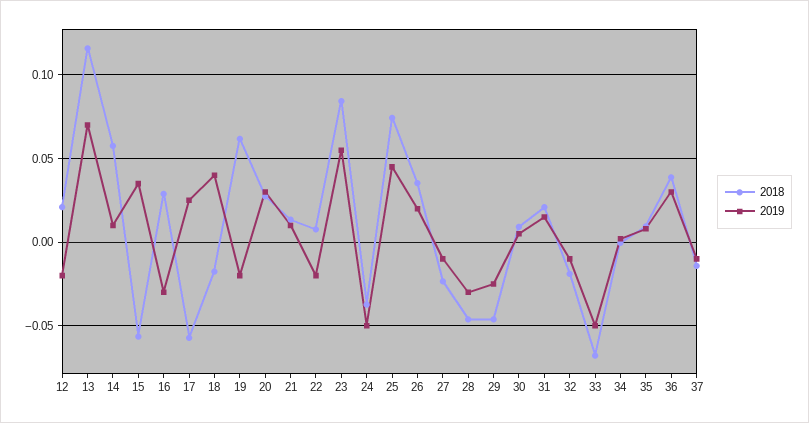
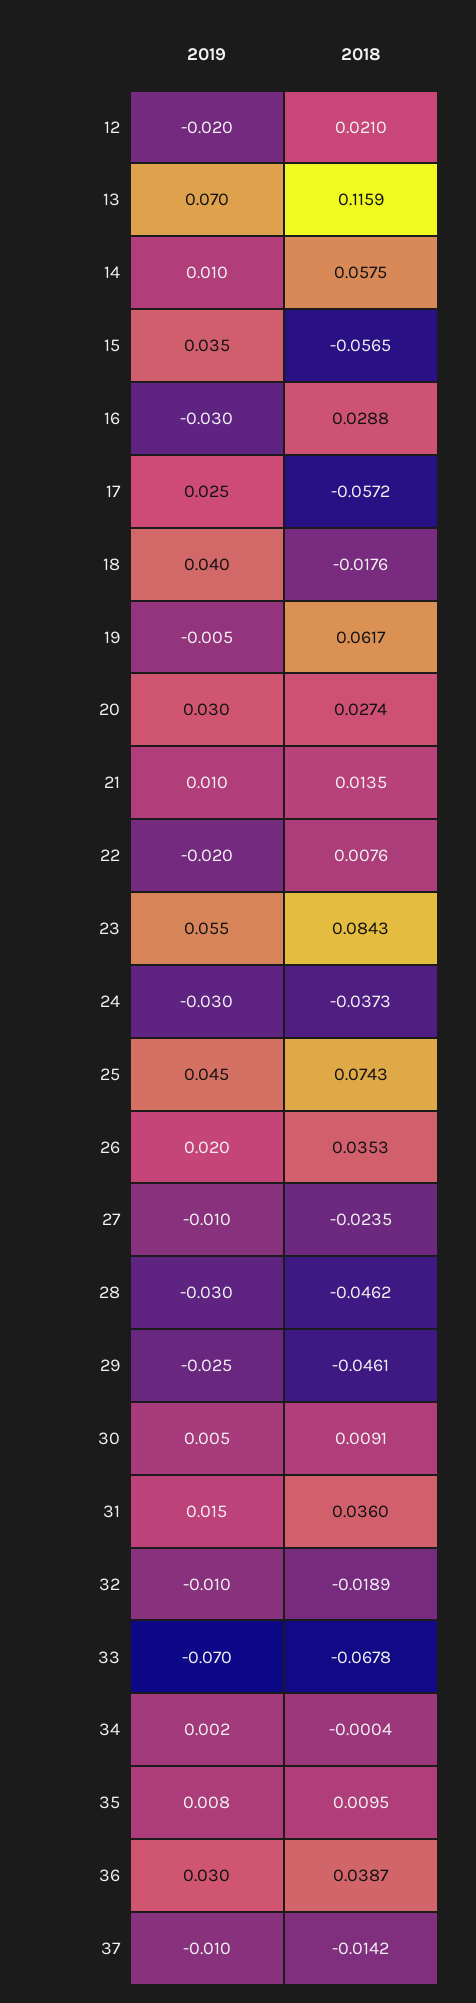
2019, 19: -0.02 -> -0.005
2019, 24: -0.05 -> -0.03
2018, 31: 0.02 -> 0.036
2019, 33: -0.05 -> -0.07

